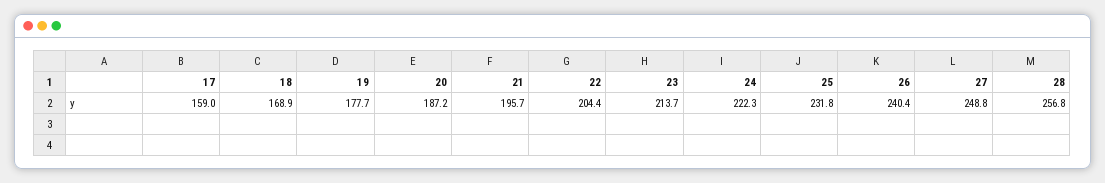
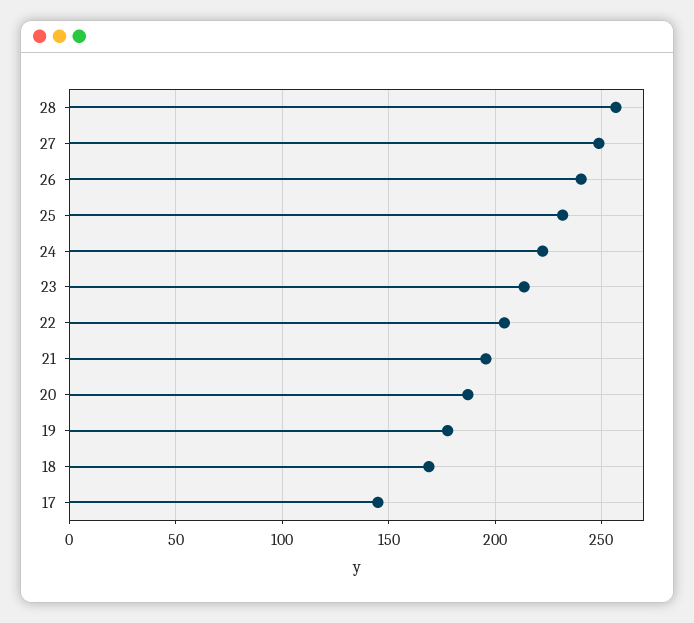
17: 159 -> 145

